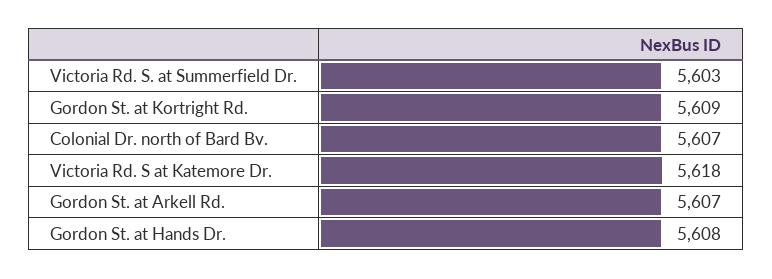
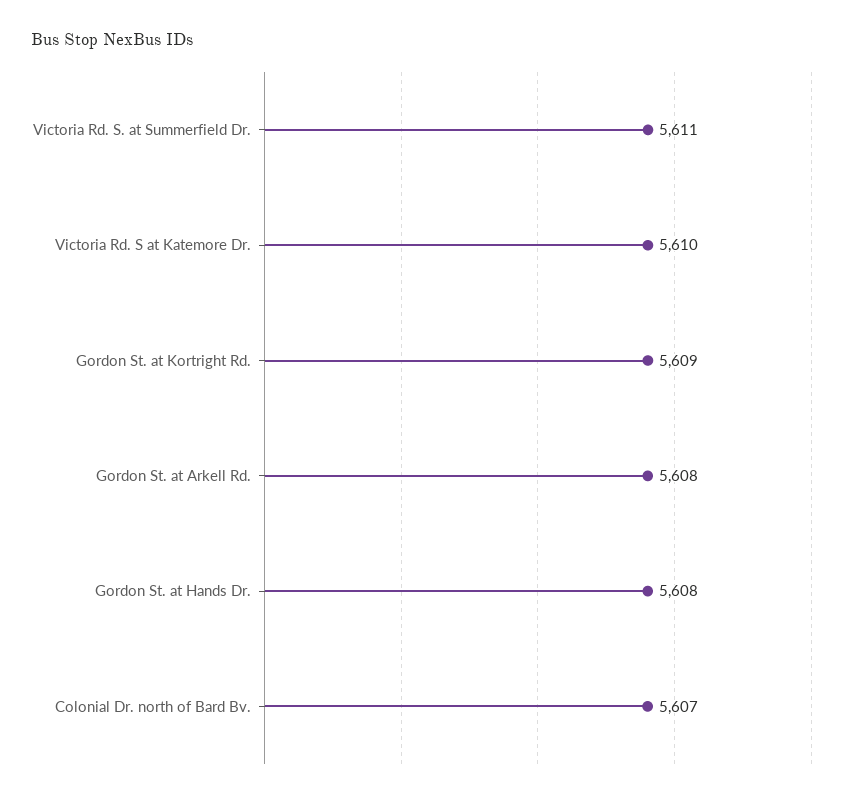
Victoria Rd. S. at Summerfield Dr.: 5603 -> 5611
Victoria Rd. S at Katemore Dr.: 5618 -> 5610
Gordon St. at Arkell Rd.: 5607 -> 5608

